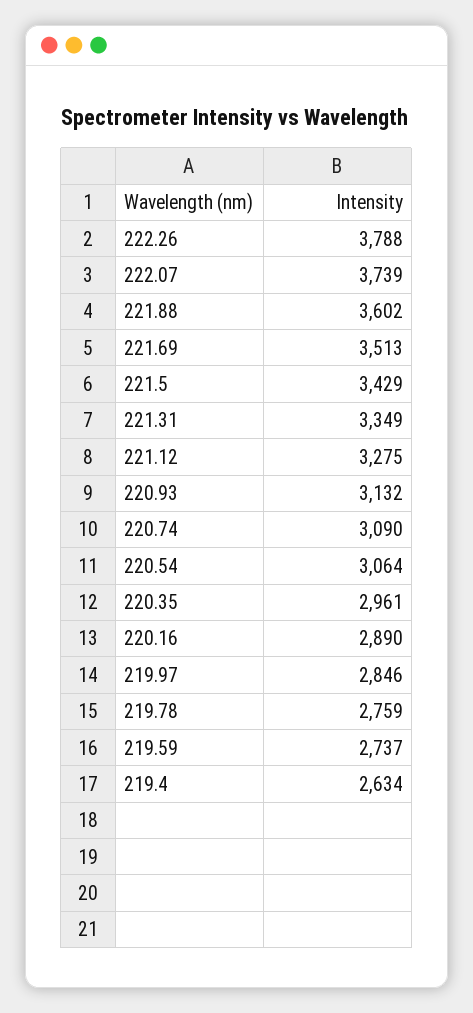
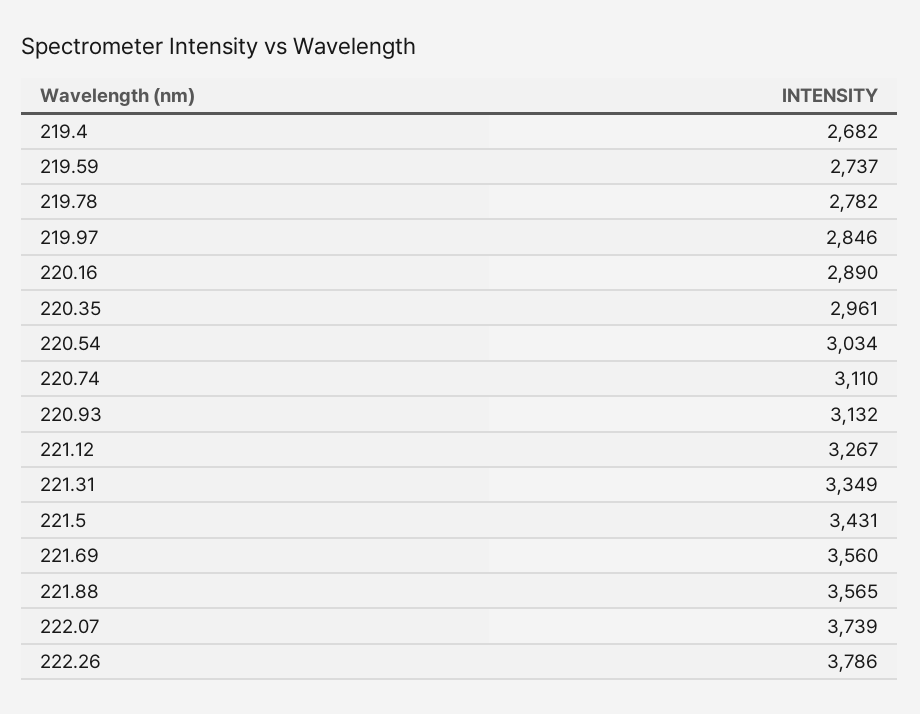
222.26: 3788 -> 3786
221.88: 3602 -> 3565
221.69: 3513 -> 3560
221.5: 3429 -> 3431
221.12: 3275 -> 3267
220.74: 3090 -> 3110
220.54: 3064 -> 3034
219.78: 2759 -> 2782
219.4: 2634 -> 2682

